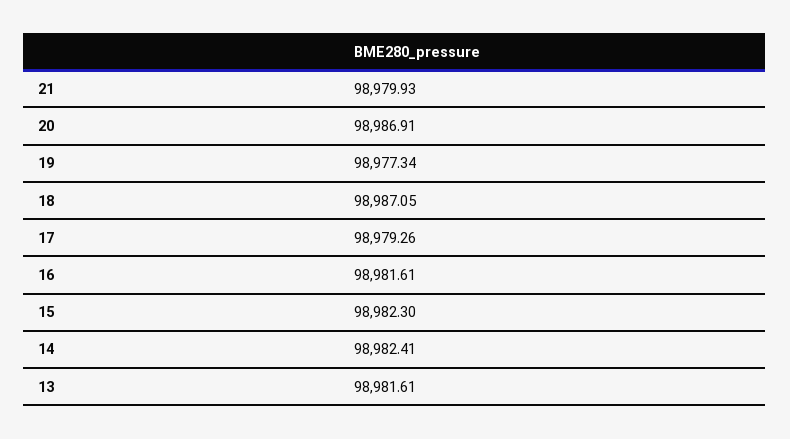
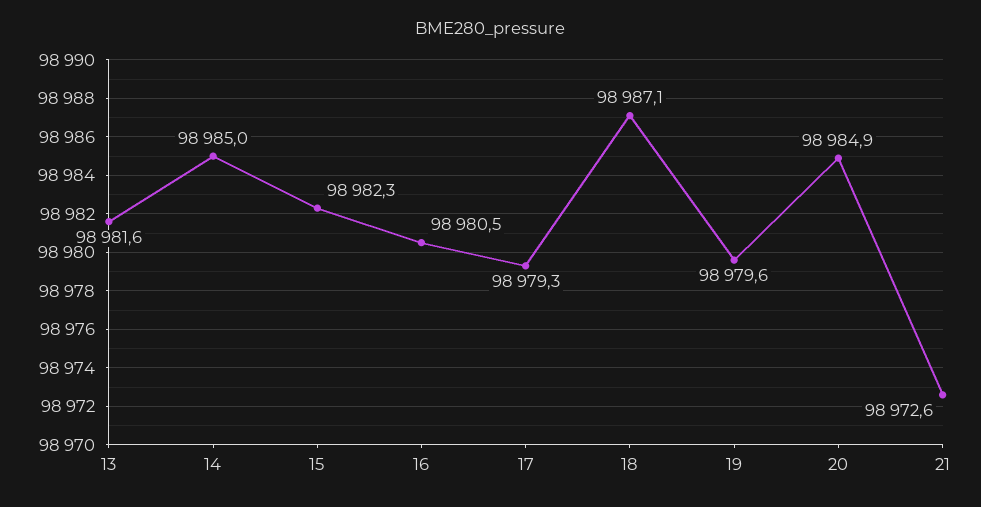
21: 98979.93 -> 98972.6
20: 98986.91 -> 98984.9
19: 98977.34 -> 98979.6
16: 98981.61 -> 98980.5
14: 98982.41 -> 98985

